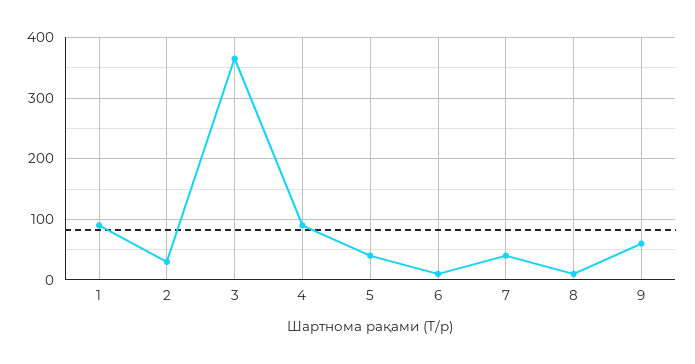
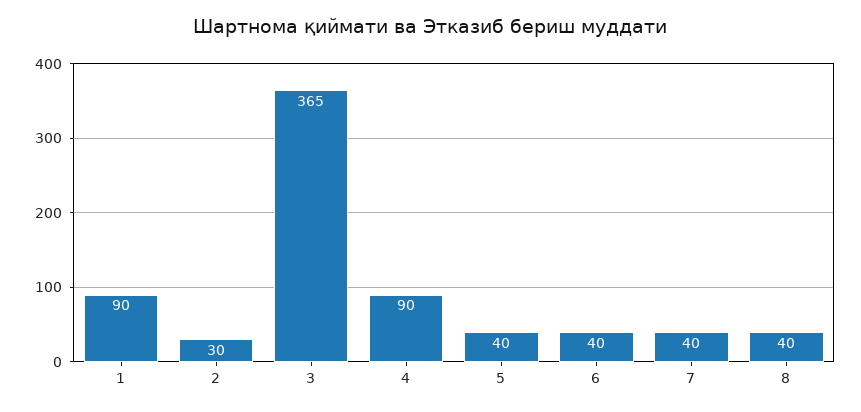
6: 10 -> 40
8: 10 -> 40
9: 60 -> none

